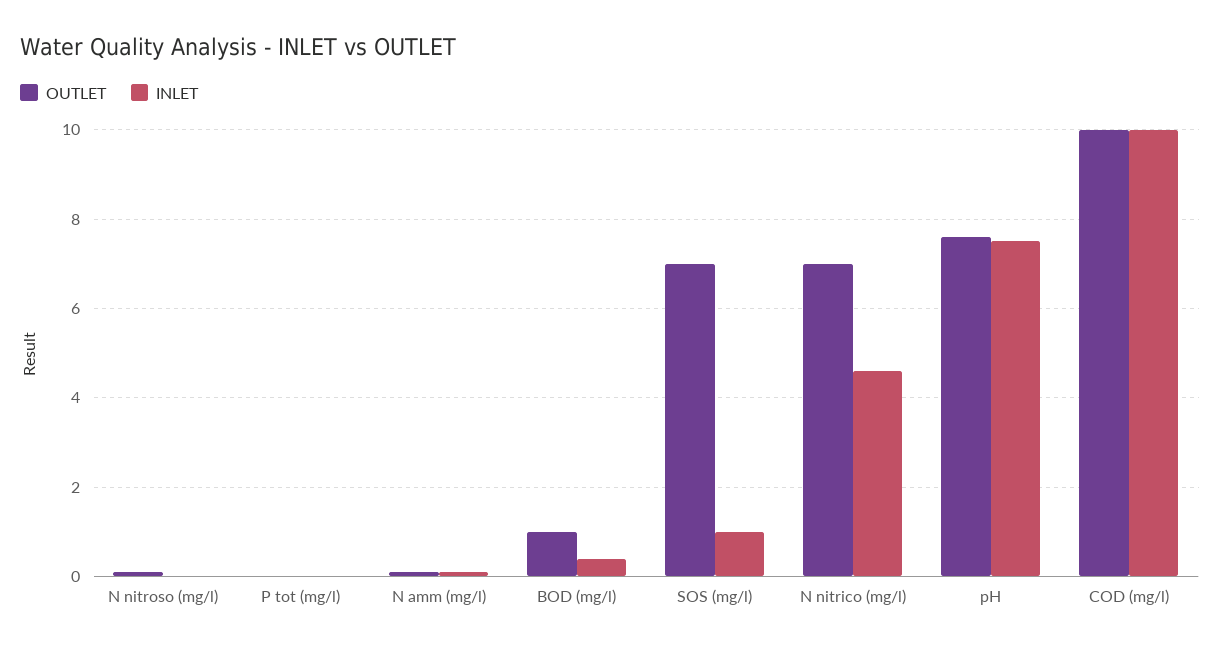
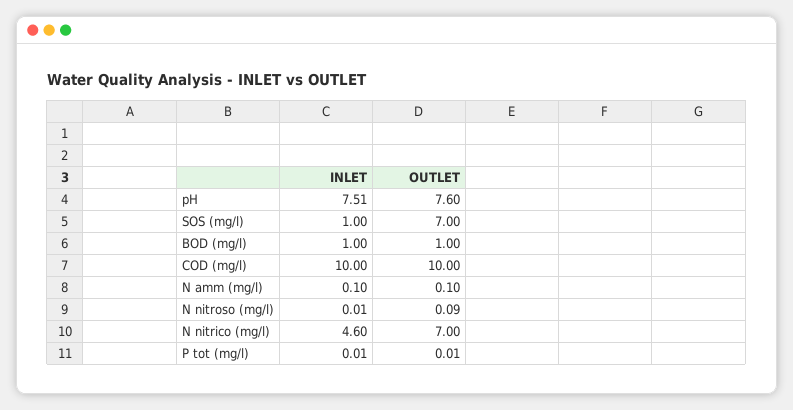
INLET, BOD (mg/l): 0.4 -> 1

